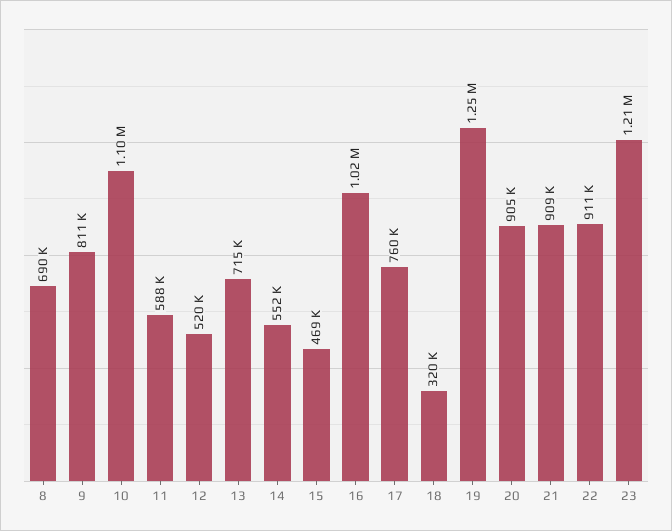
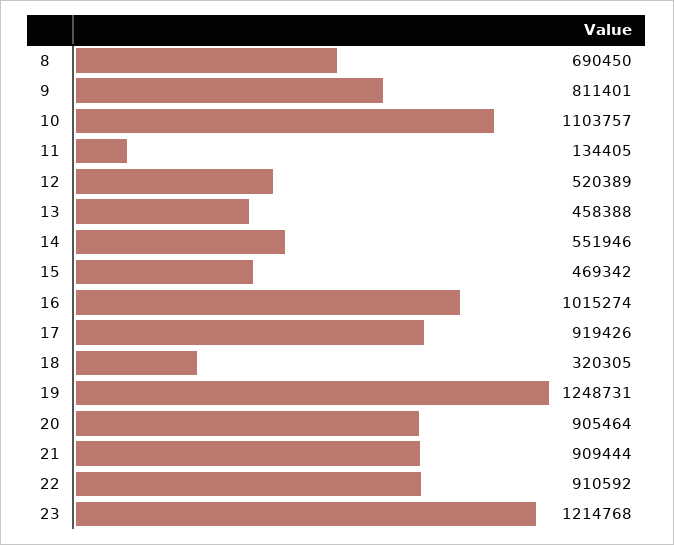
11: 588000 -> 134405
13: 715000 -> 458388
17: 760000 -> 919426

